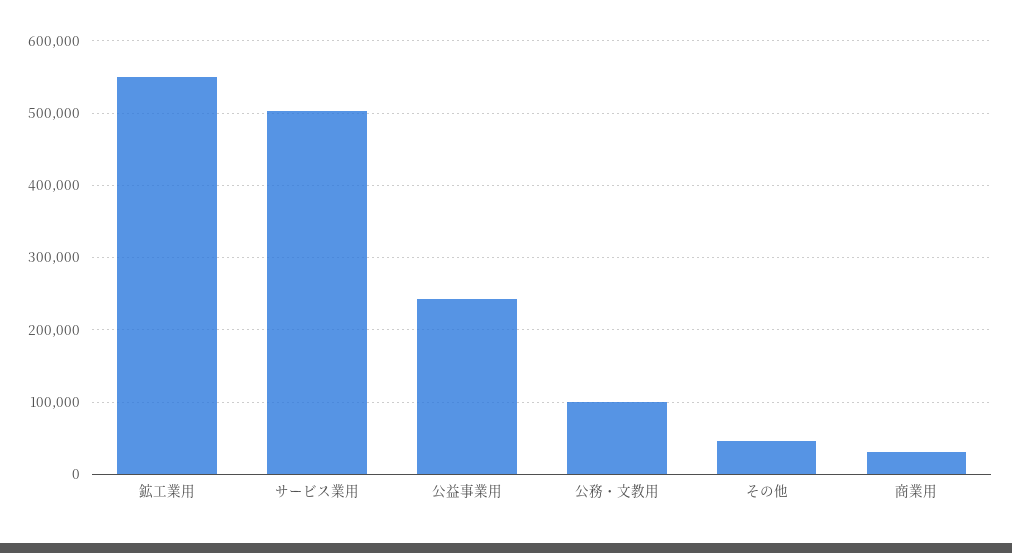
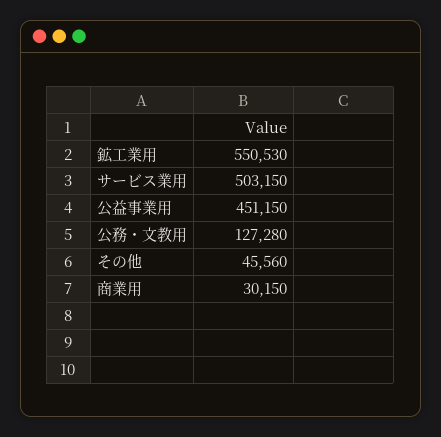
公益事業用: 240000 -> 451150
公務・文教用: 100000 -> 127280

